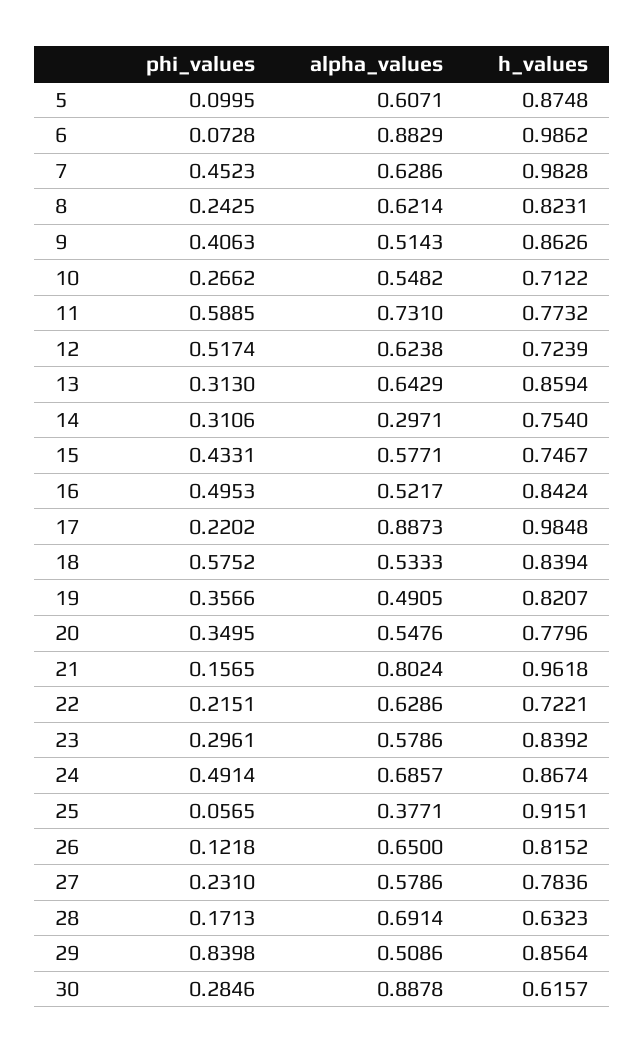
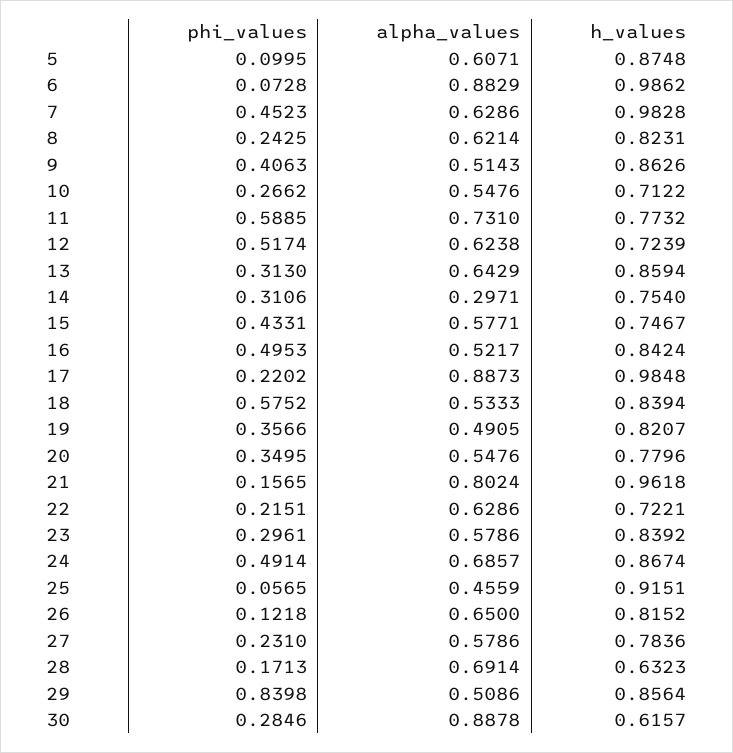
alpha_values, 10: 0.5482 -> 0.5476
alpha_values, 25: 0.3771 -> 0.4559

